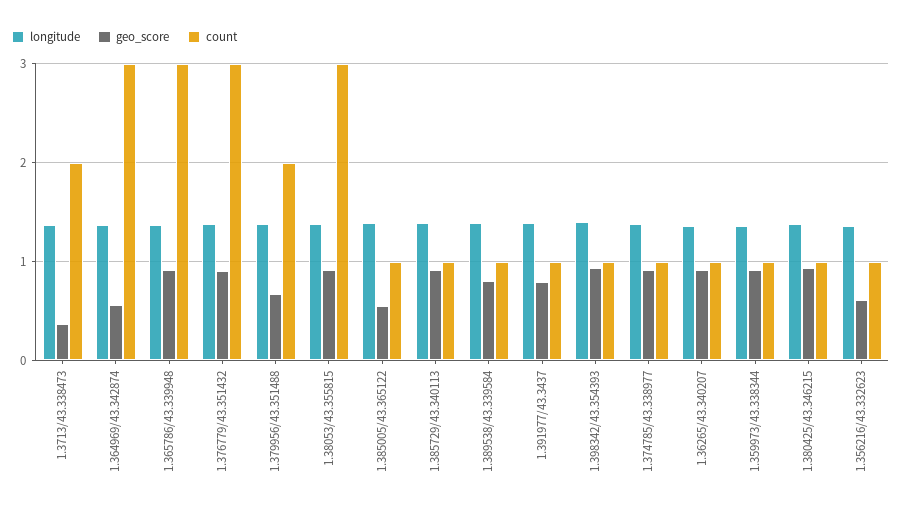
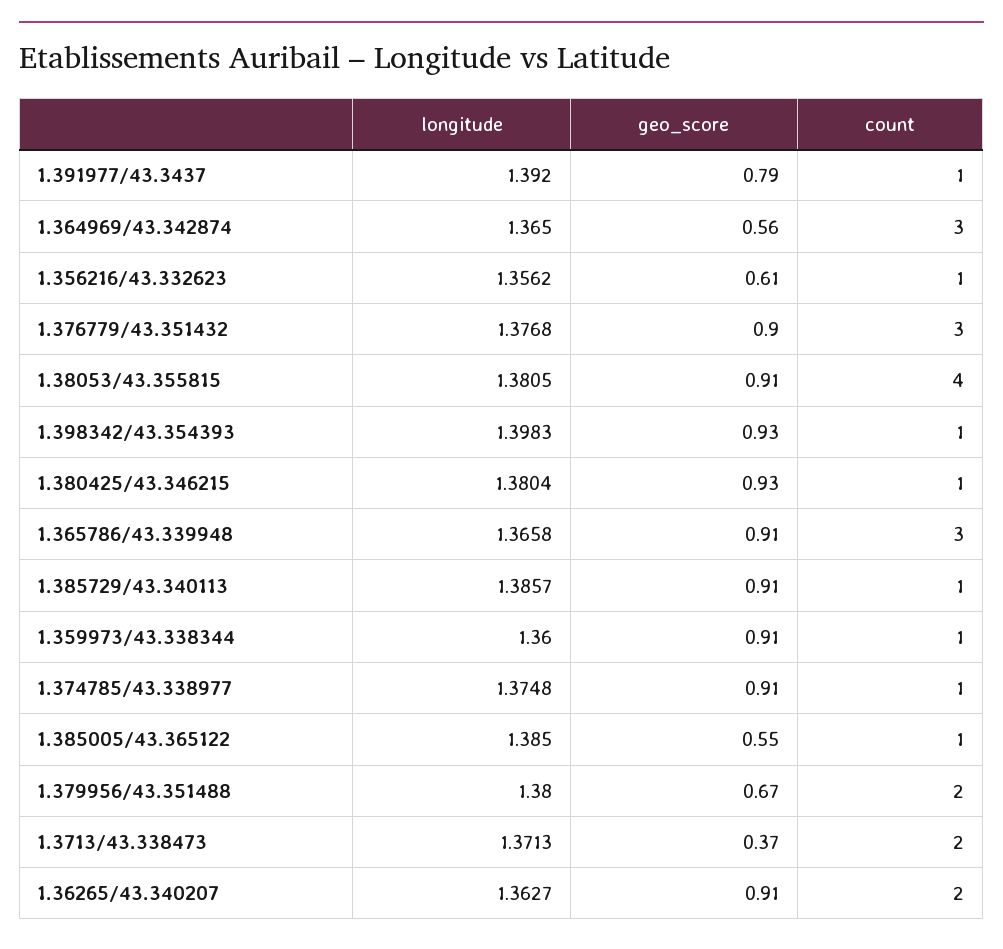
count, 1.38053/43.355815: 3 -> 4
longitude, 1.389538/43.339584: 1.4 -> none
geo_score, 1.389538/43.339584: 0.8 -> none
count, 1.389538/43.339584: 1 -> none
count, 1.36265/43.340207: 1 -> 2

